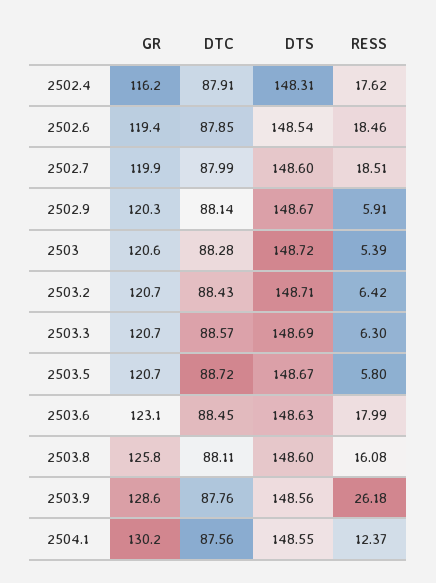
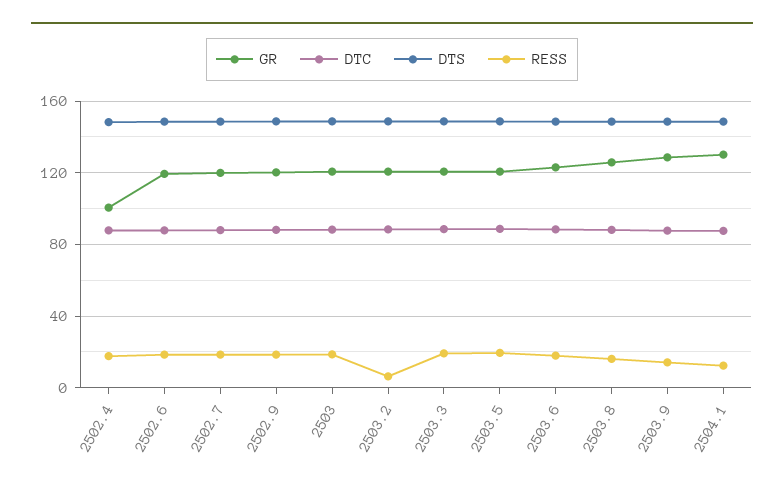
GR, 2502.4: 116.2 -> 100
RESS, 2502.9: 5.91 -> 20
RESS, 2503: 5.39 -> 20
RESS, 2503.3: 6.3 -> 20
RESS, 2503.5: 5.8 -> 20
RESS, 2503.9: 26.18 -> 15

